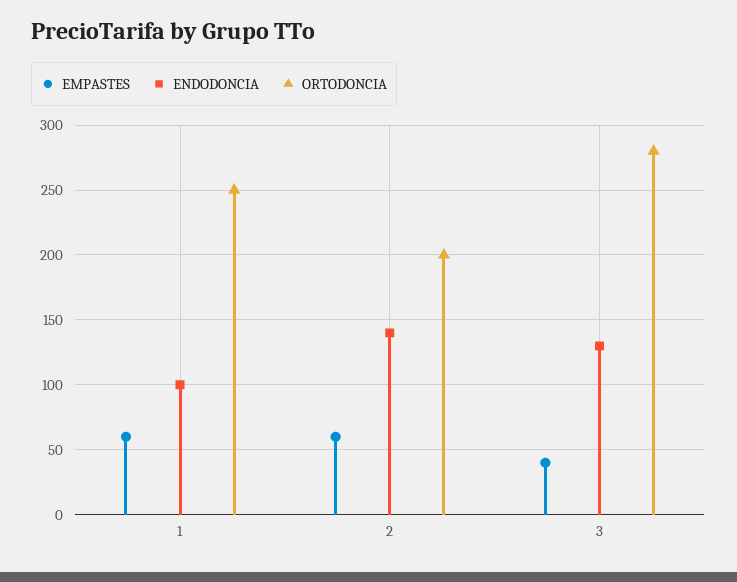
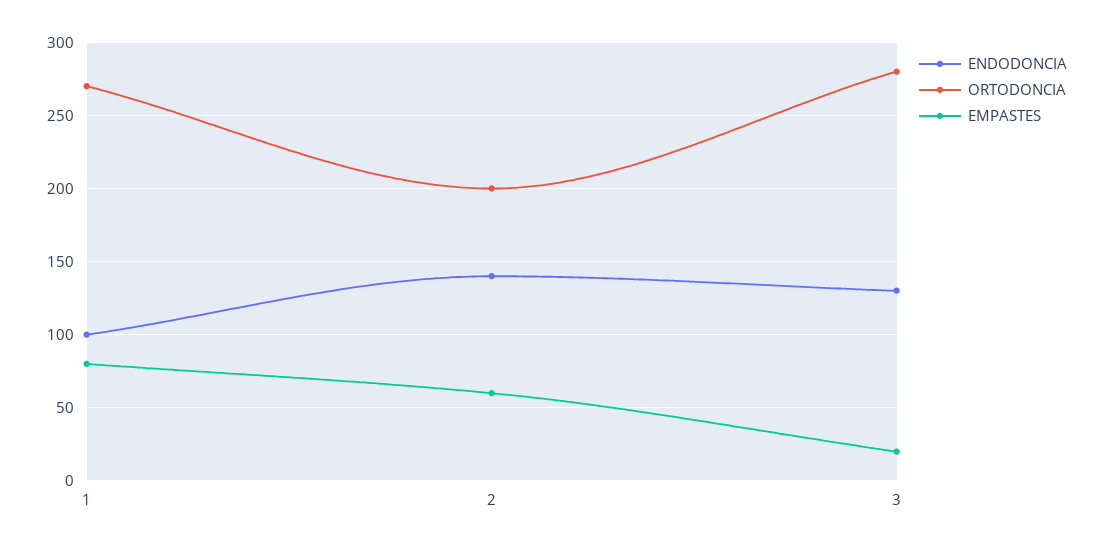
EMPASTES, 1: 60 -> 80
ORTODONCIA, 1: 250 -> 270
EMPASTES, 3: 40 -> 20

